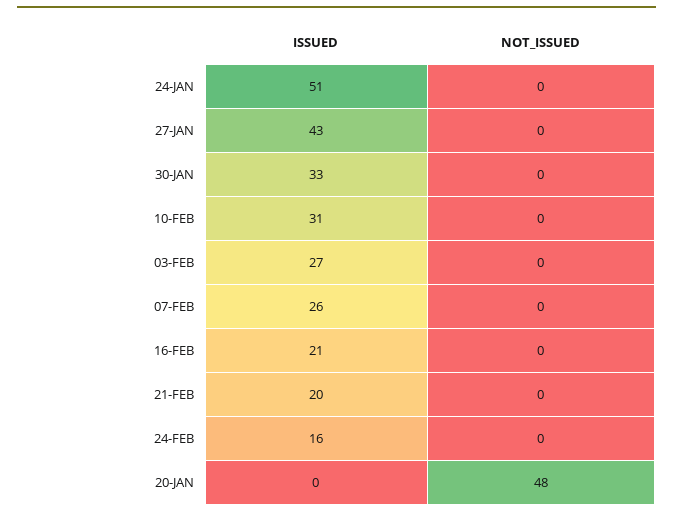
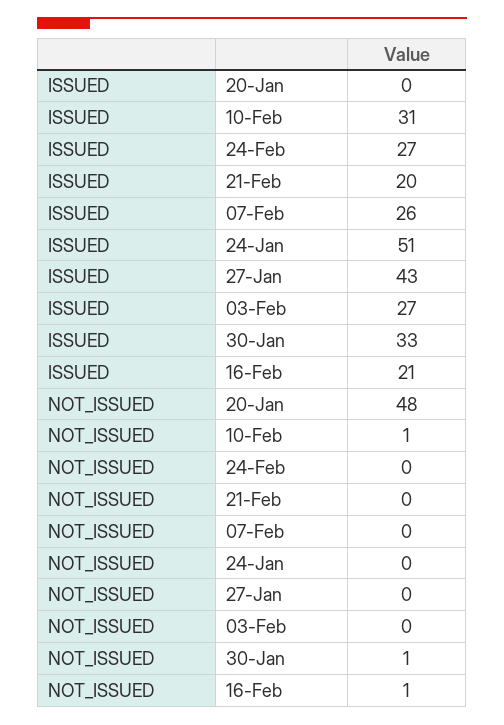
NOT_ISSUED, 30-JAN: 0 -> 1
NOT_ISSUED, 10-FEB: 0 -> 1
NOT_ISSUED, 16-FEB: 0 -> 1
ISSUED, 24-FEB: 16 -> 27

